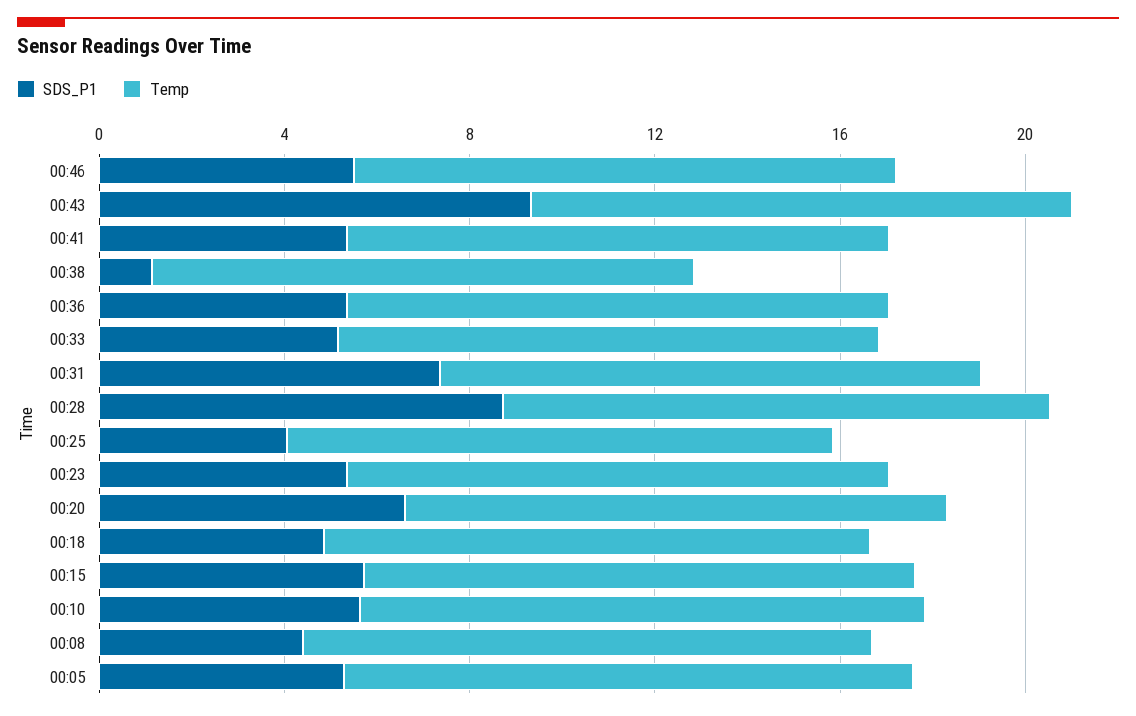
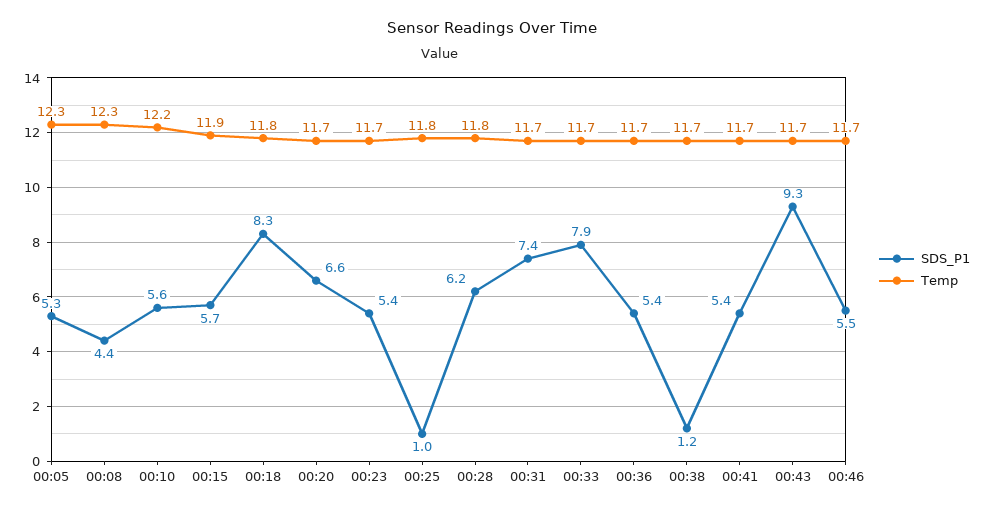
SDS_P1, 00:33: 5 -> 7.9
SDS_P1, 00:28: 9 -> 6.2
SDS_P1, 00:25: 4 -> 1
SDS_P1, 00:18: 5 -> 8.3

